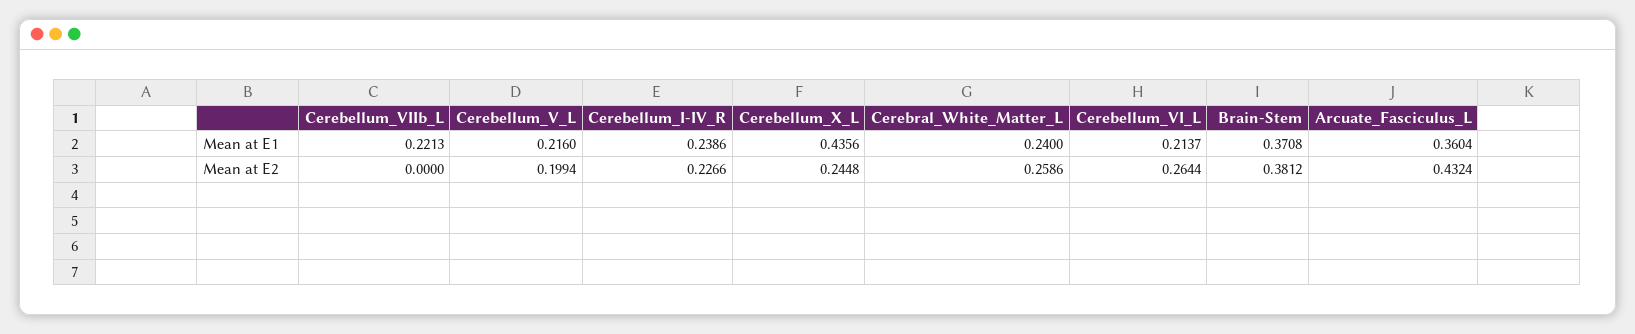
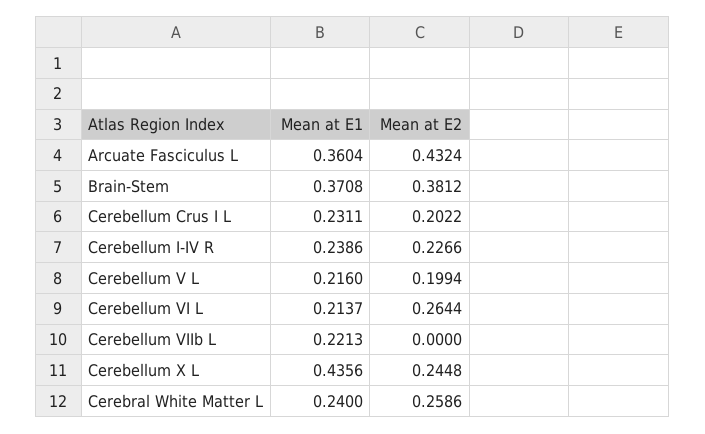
Cerebellum Crus I L, Mean at E1: none -> 0.2311
Cerebellum Crus I L, Mean at E2: none -> 0.2022

